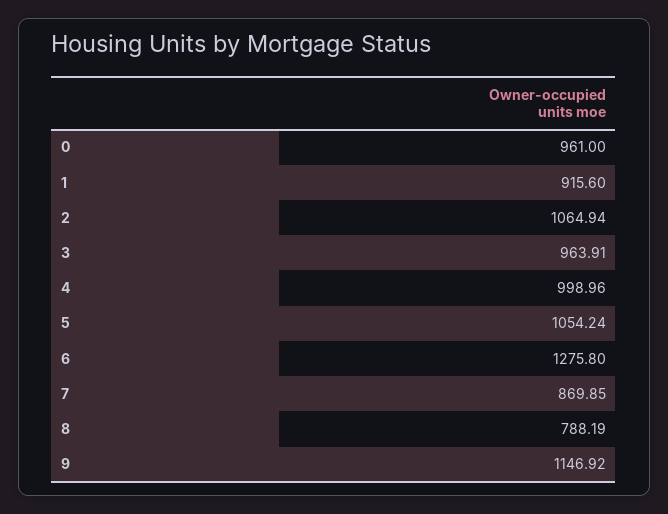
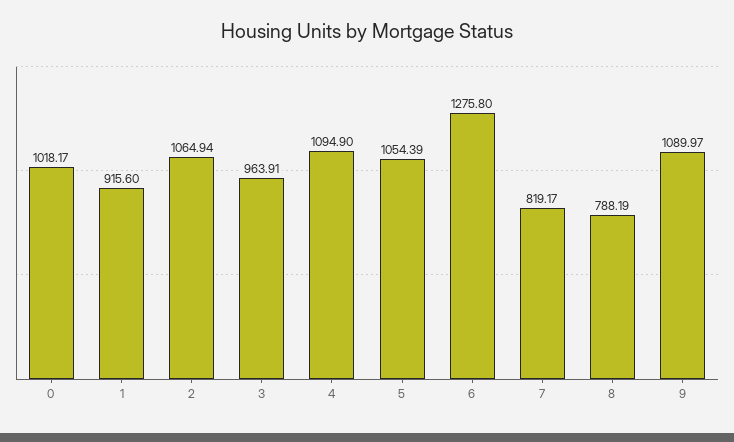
0: 961 -> 1018.17
4: 998.96 -> 1094.9
5: 1054.24 -> 1054.39
7: 869.85 -> 819.17
9: 1146.92 -> 1089.97

